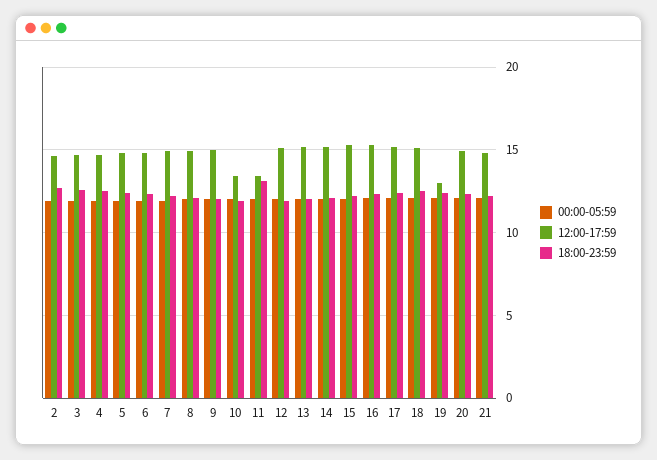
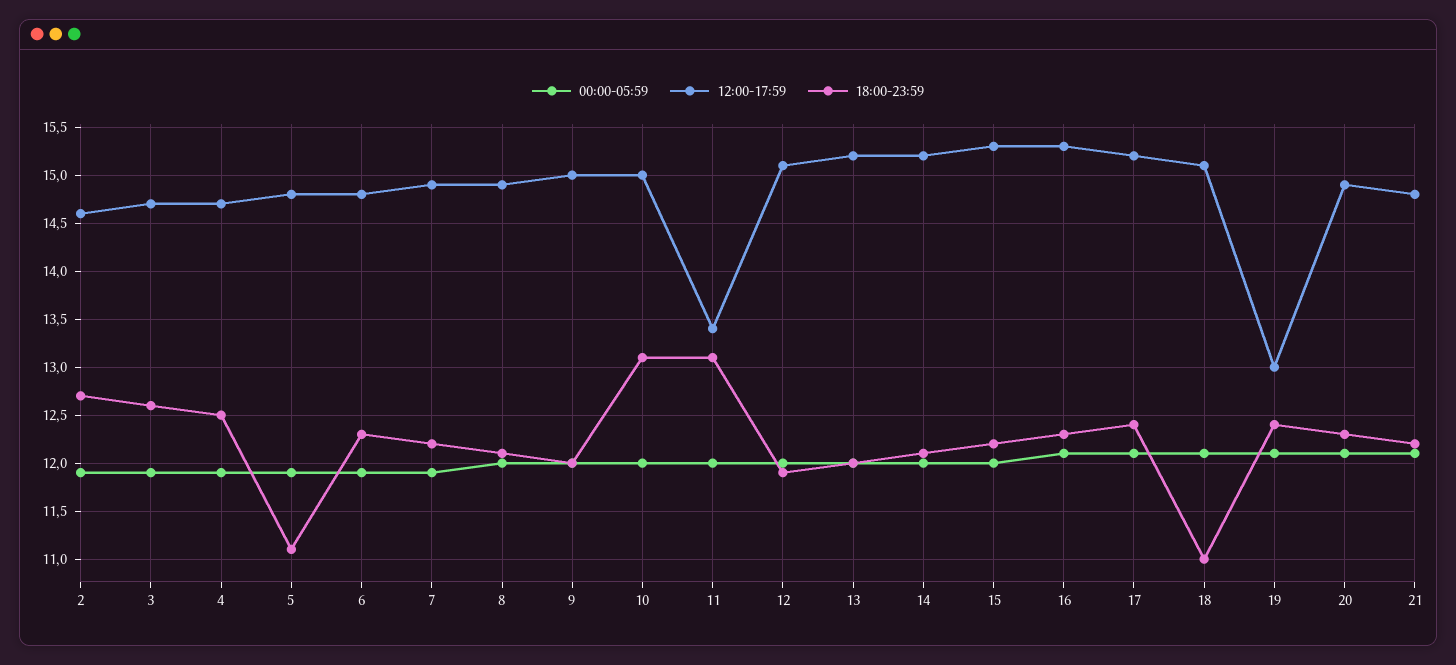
18:00-23:59, 5: 12.5 -> 11.1
12:00-17:59, 10: 13.5 -> 15
18:00-23:59, 10: 12 -> 13.1
18:00-23:59, 18: 12.5 -> 11

